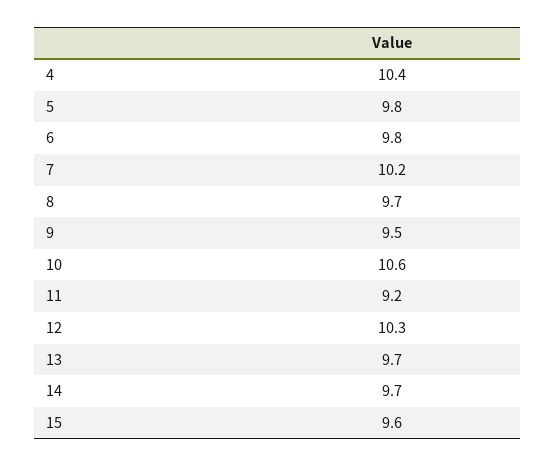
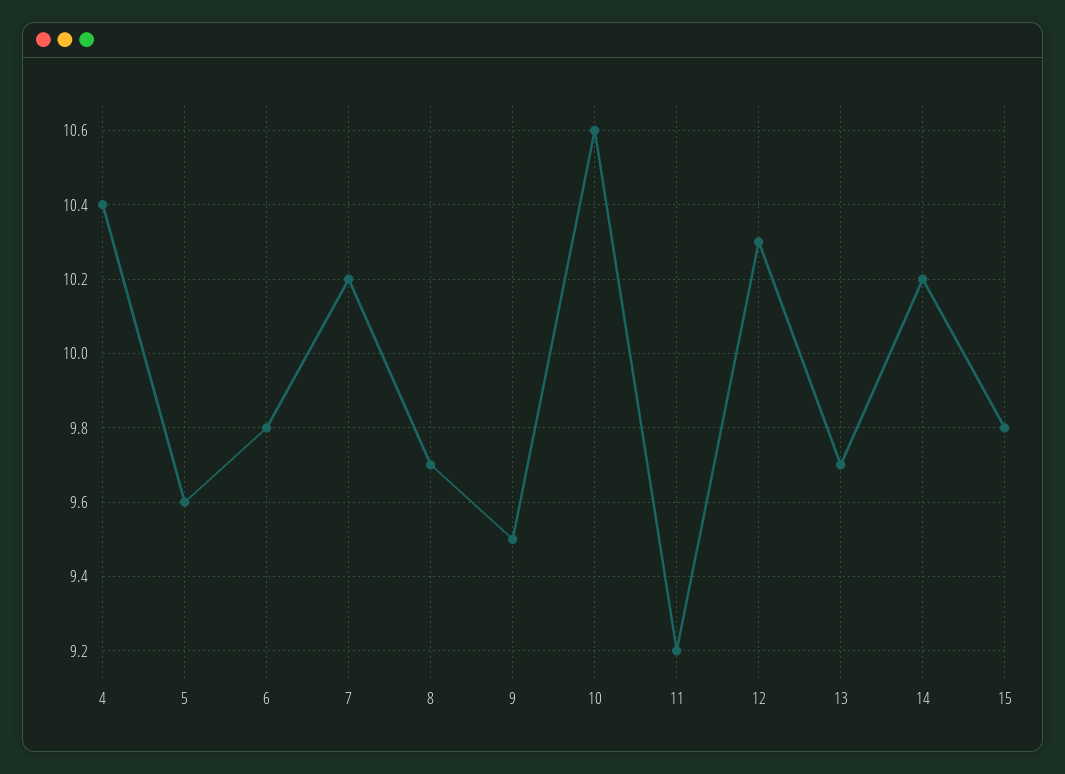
5: 9.8 -> 9.6
14: 9.7 -> 10.2
15: 9.6 -> 9.8

